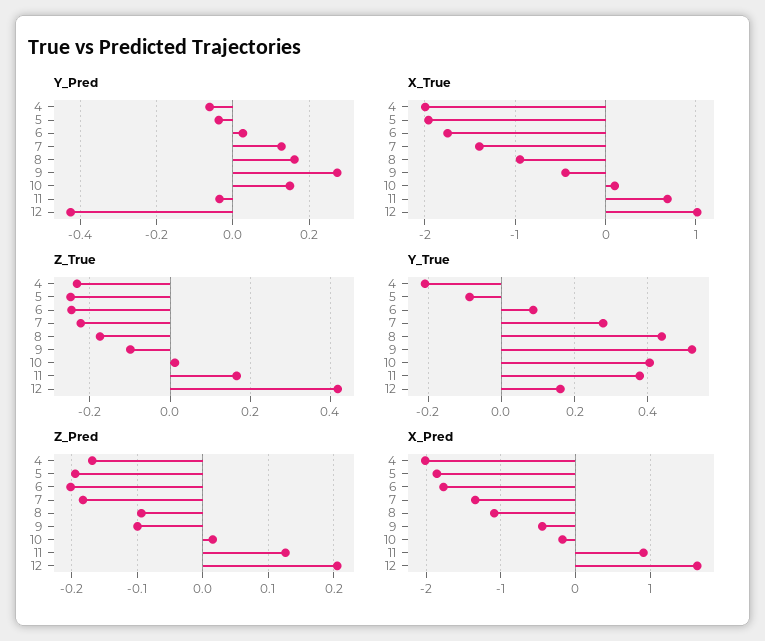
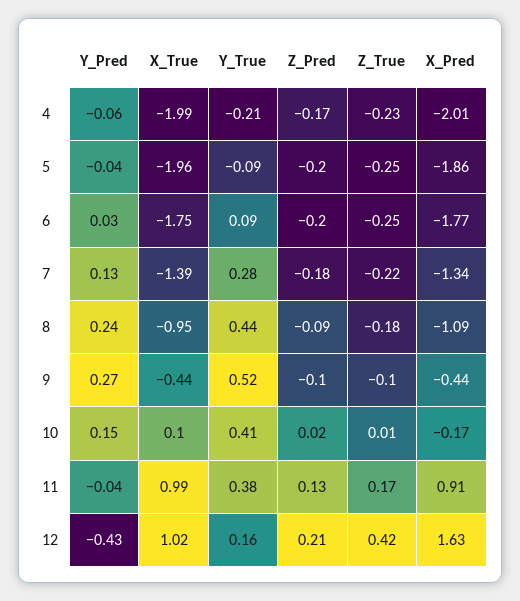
Y_Pred, 8: 0.16 -> 0.24
X_True, 11: 0.7 -> 0.99

